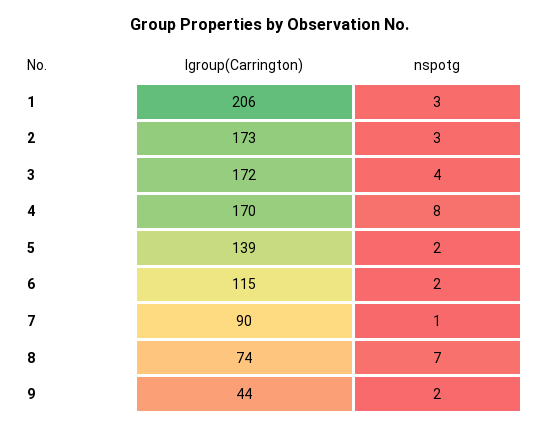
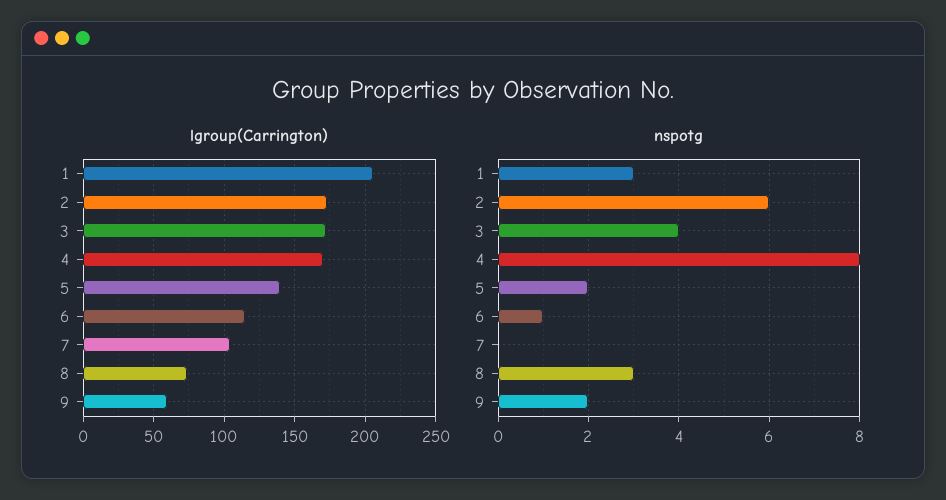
nspotg, 2: 3 -> 6
nspotg, 6: 2 -> 1
lgroup(Carrington), 7: 90 -> 105
nspotg, 7: 1 -> 0
nspotg, 8: 7 -> 3
lgroup(Carrington), 9: 44 -> 60

